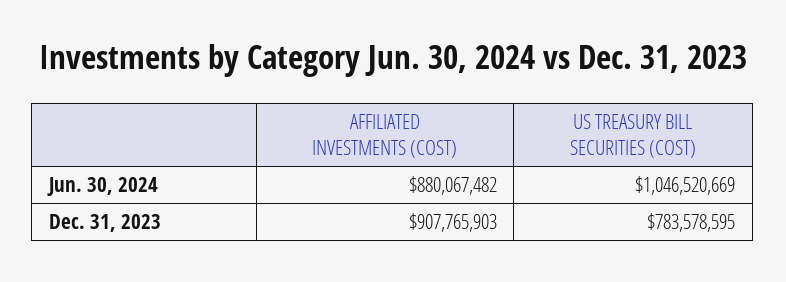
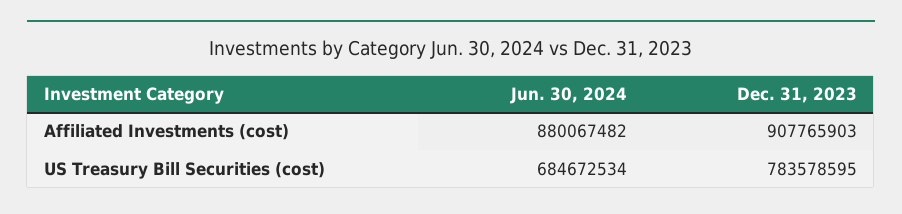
US TREASURY BILL SECURITIES (COST), Jun. 30, 2024: 1046520669 -> 684672534

